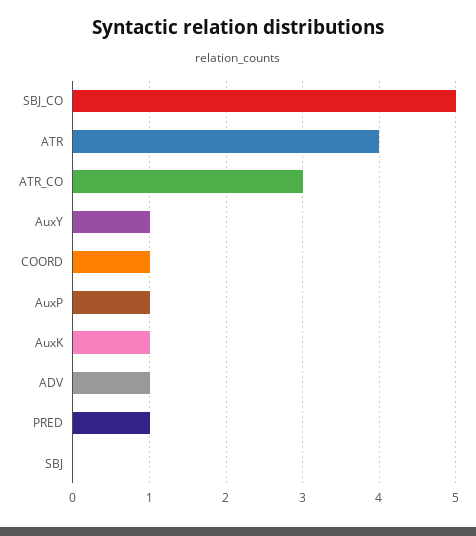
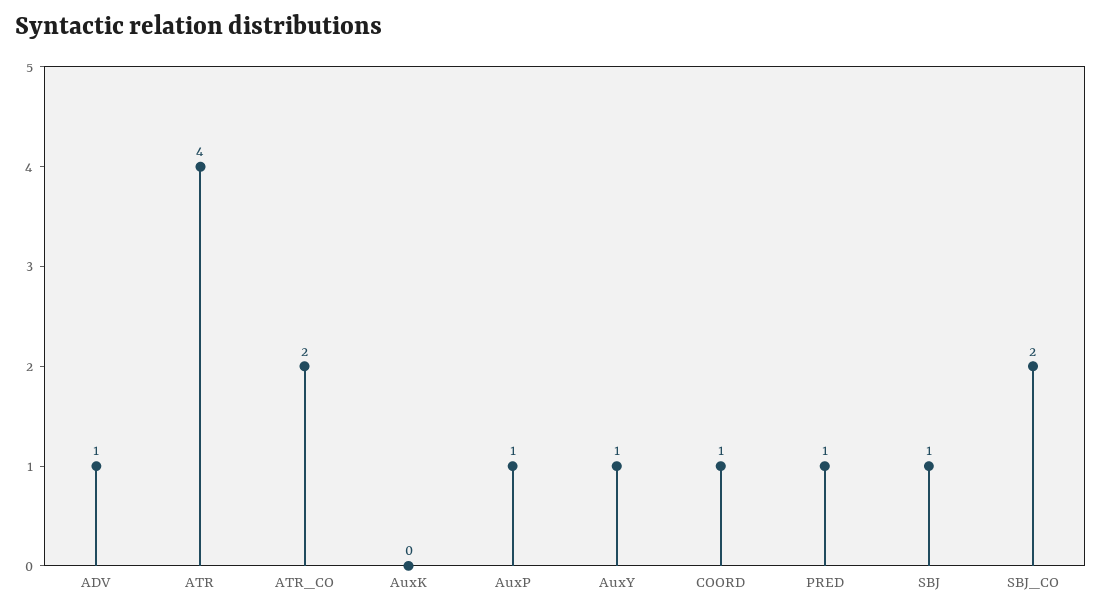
SBJ_CO: 5 -> 2
ATR_CO: 3 -> 2
AuxK: 1 -> 0
SBJ: 0 -> 1

